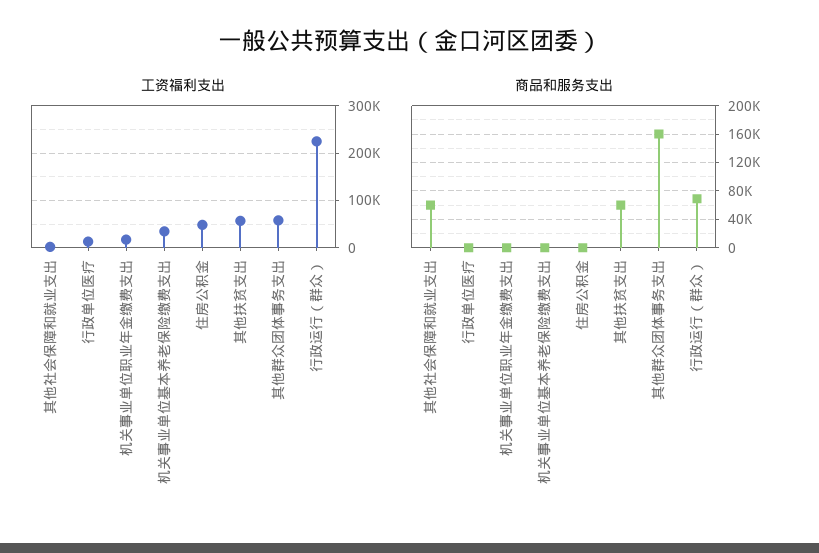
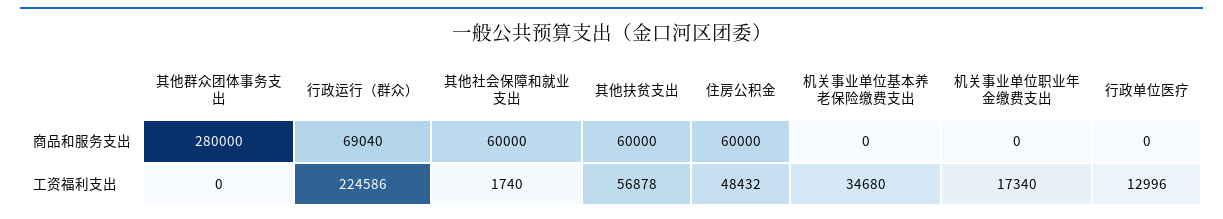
工资福利支出, 其他群众团体事务支出: 60000 -> 0
商品和服务支出, 住房公积金: 0 -> 60000
商品和服务支出, 其他群众团体事务支出: 160000 -> 280000

